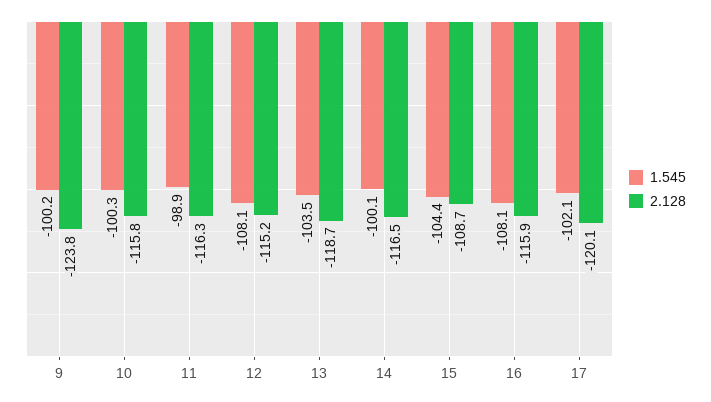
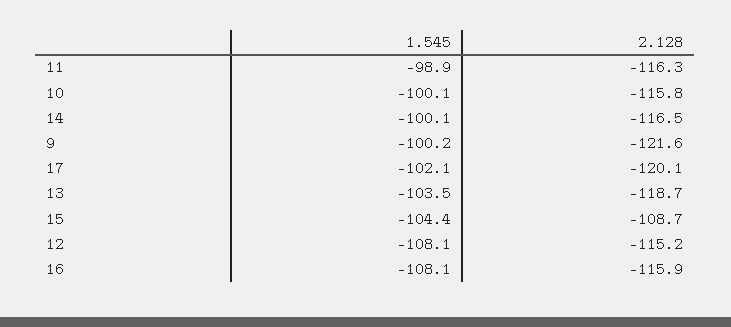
2.128, 9: -123.8 -> -121.6
1.545, 10: -100.3 -> -100.1

